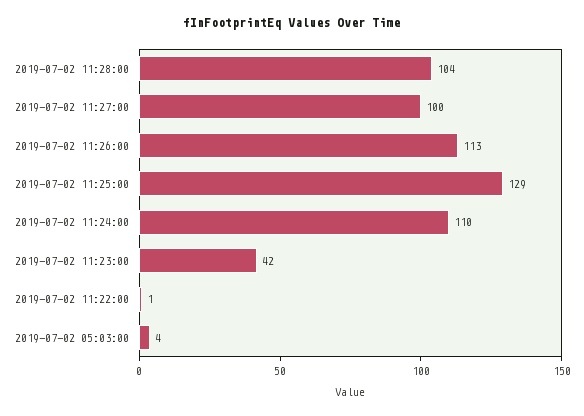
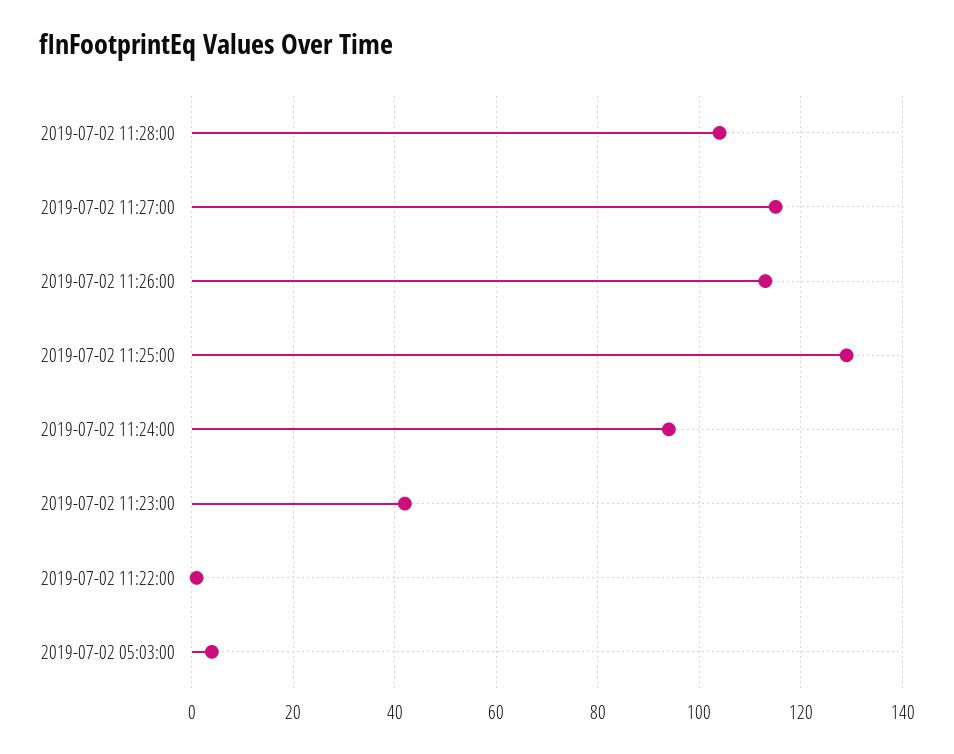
2019-07-02 11:27:00: 100 -> 115
2019-07-02 11:24:00: 110 -> 95

